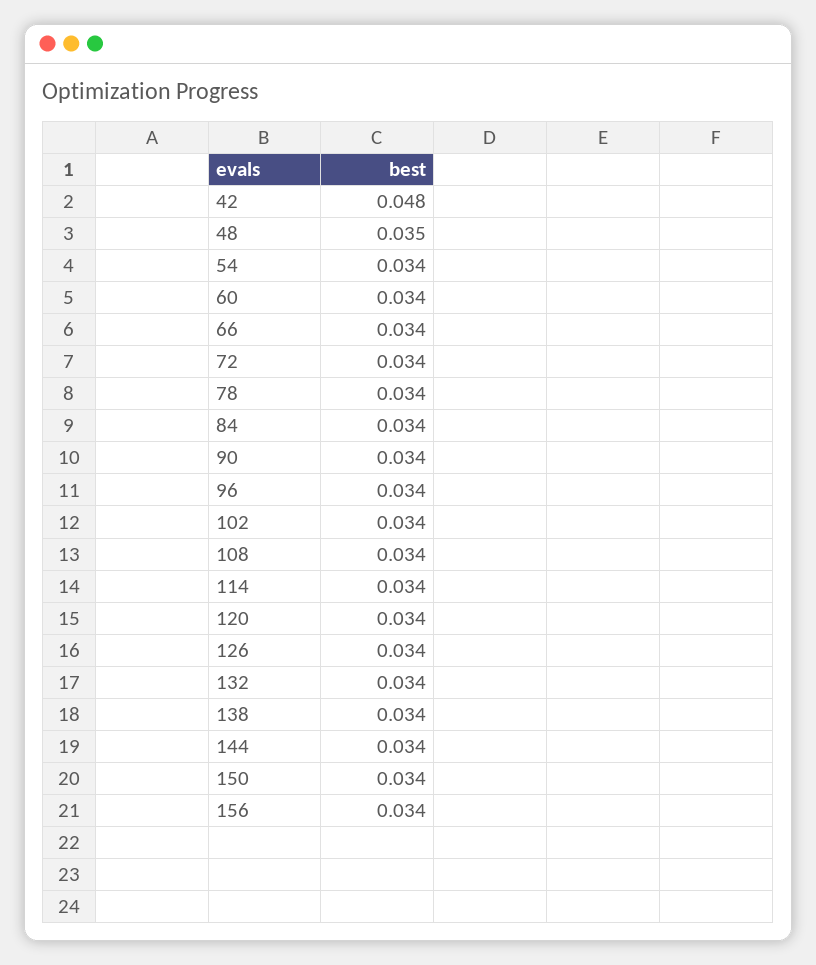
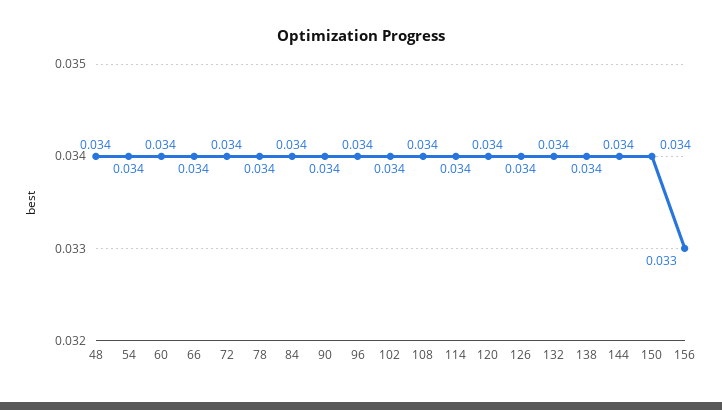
42: 0.048 -> none
48: 0.035 -> 0.034
156: 0.034 -> 0.033

